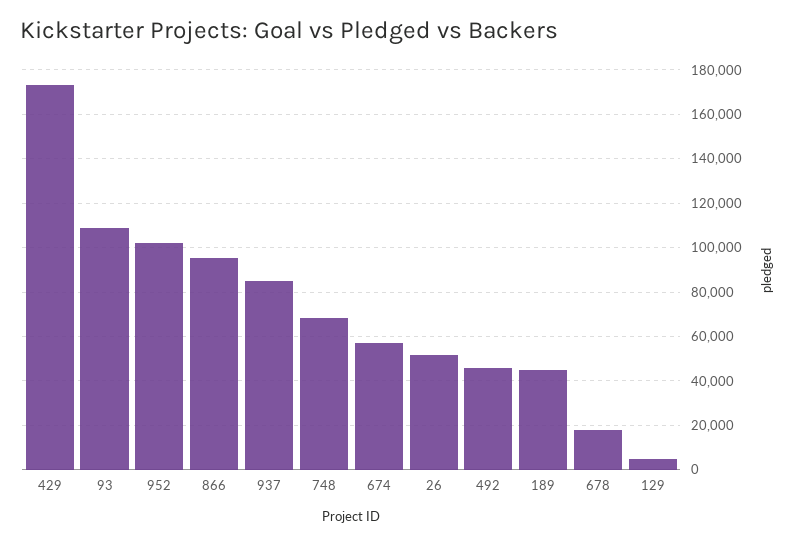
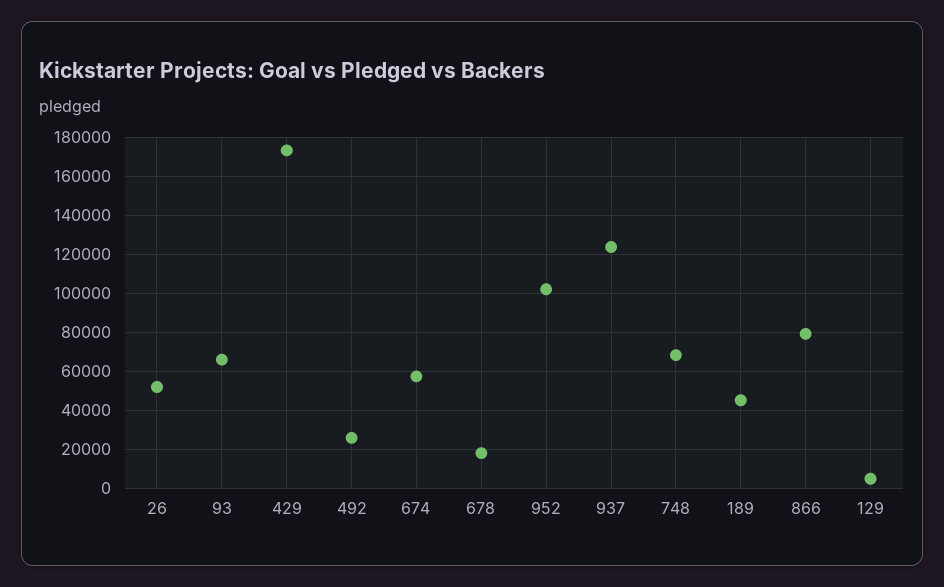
93: 110000 -> 65000
866: 95000 -> 80000
937: 85000 -> 125000
492: 45000 -> 25000

